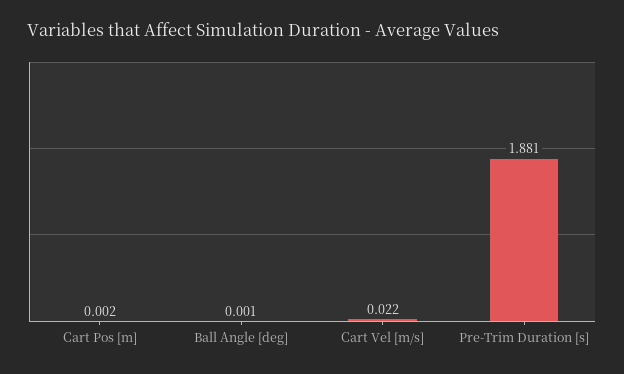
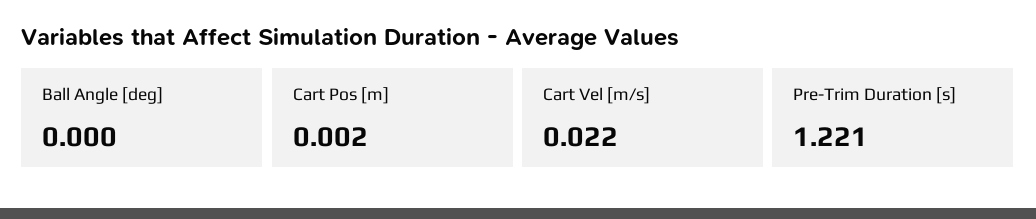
Ball Angle [deg]: 0.001 -> 0
Pre-Trim Duration [s]: 1.881 -> 1.221

